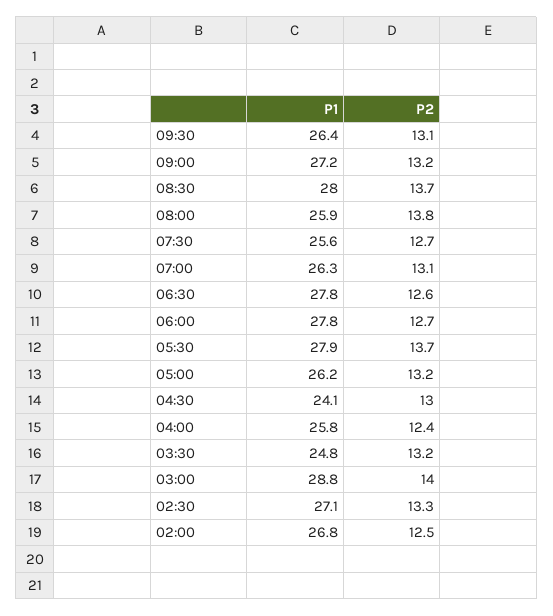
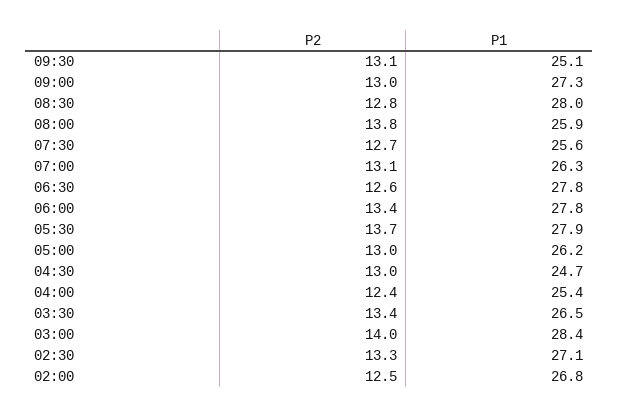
P1, 09:30: 26.4 -> 25.1
P1, 09:00: 27.2 -> 27.3
P2, 09:00: 13.2 -> 13
P2, 08:30: 13.7 -> 12.8
P2, 06:00: 12.7 -> 13.4
P2, 05:00: 13.2 -> 13
P1, 04:30: 24.1 -> 24.7
P1, 04:00: 25.8 -> 25.4
P1, 03:30: 24.8 -> 26.5
P2, 03:30: 13.2 -> 13.4
P1, 03:00: 28.8 -> 28.4

